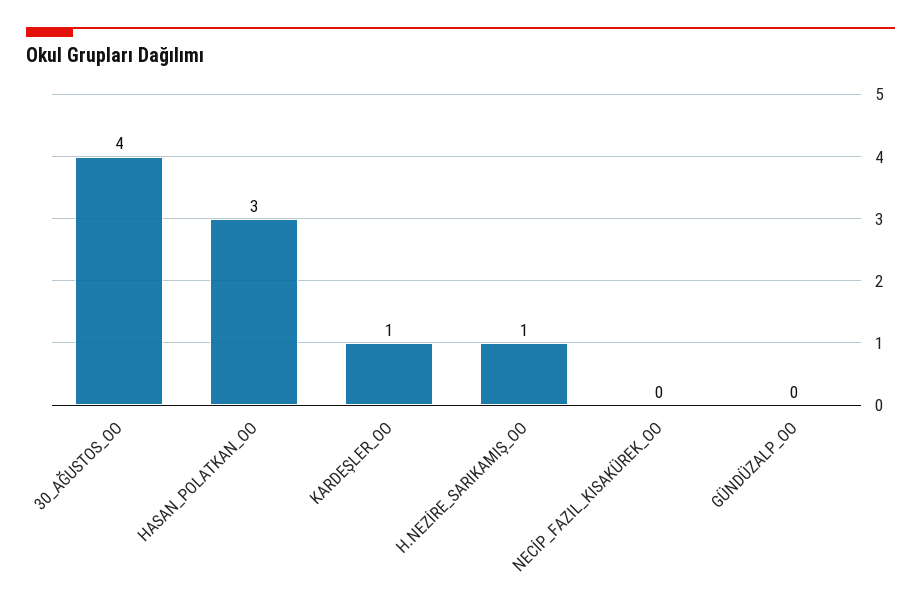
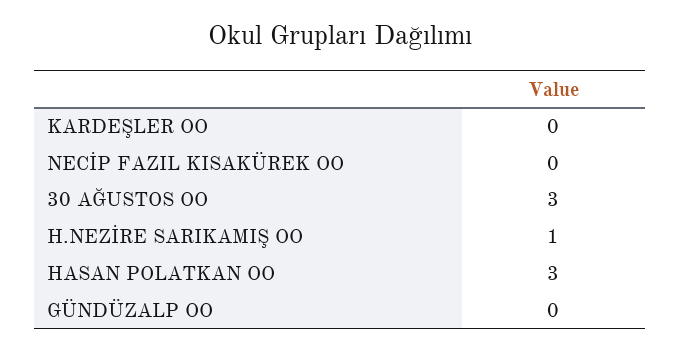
30_AĞUSTOS_OO: 4 -> 3
KARDEŞLER_OO: 1 -> 0

